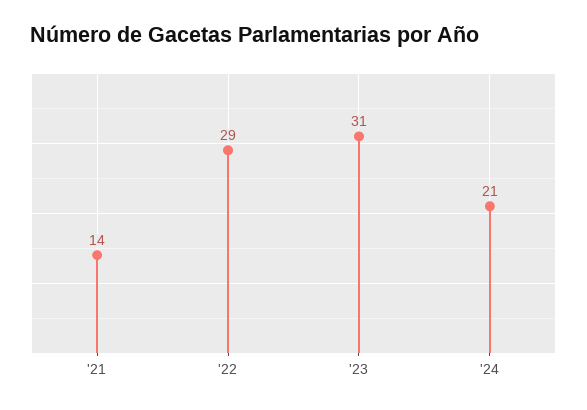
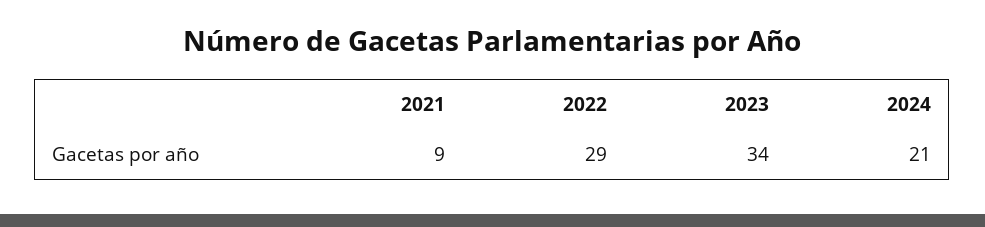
'21: 14 -> 9
'23: 31 -> 34

